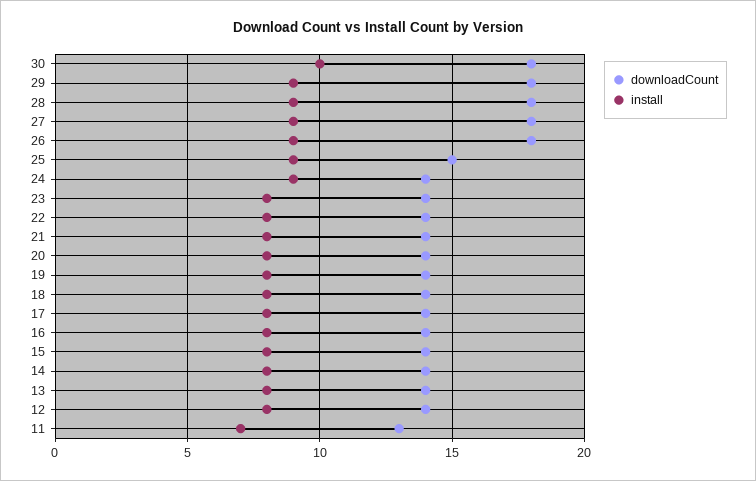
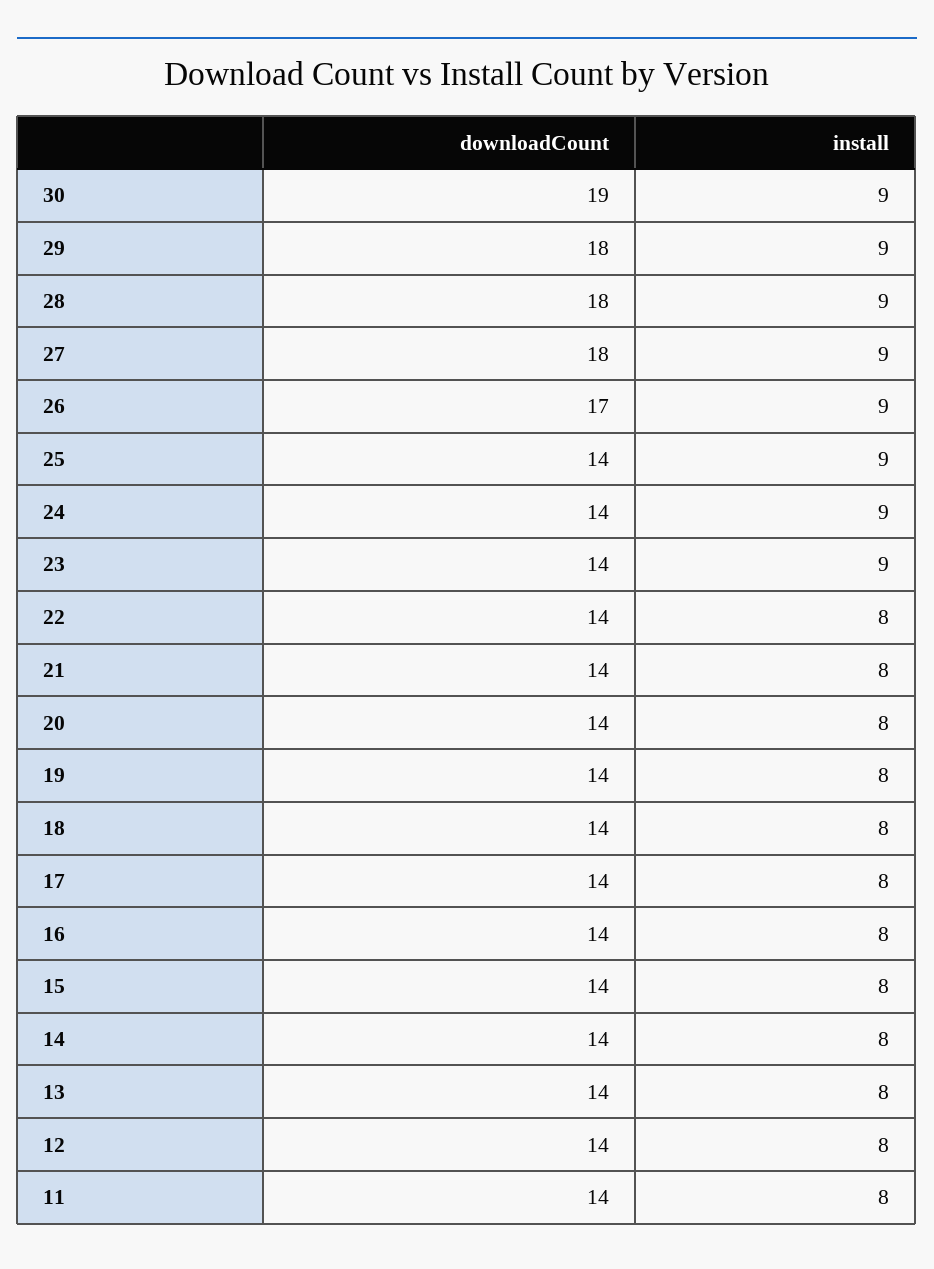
downloadCount, 30: 18 -> 19
install, 30: 10 -> 9
downloadCount, 26: 18 -> 17
downloadCount, 25: 15 -> 14
install, 23: 8 -> 9
downloadCount, 11: 13 -> 14
install, 11: 7 -> 8

